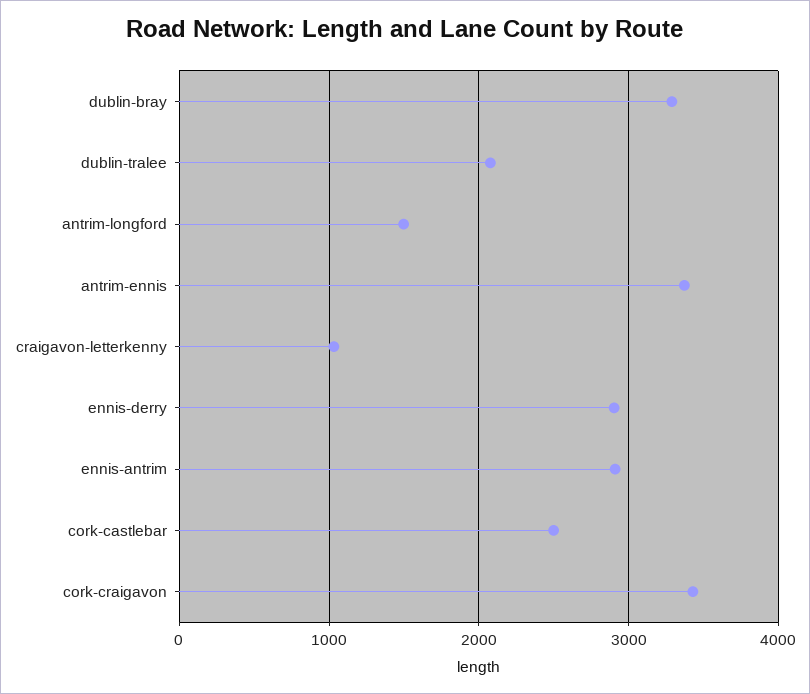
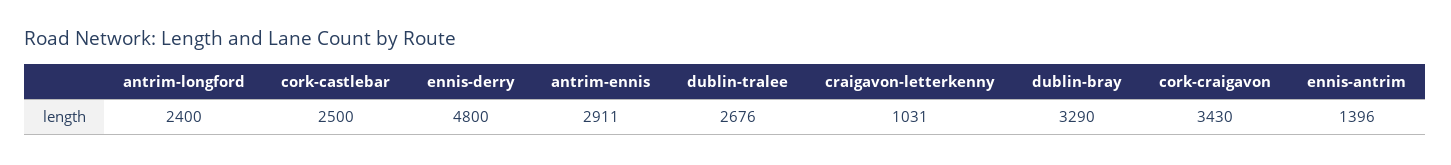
dublin-tralee: 2100 -> 2676
antrim-longford: 1500 -> 2400
antrim-ennis: 3400 -> 2911
ennis-derry: 2900 -> 4800
ennis-antrim: 2900 -> 1396

